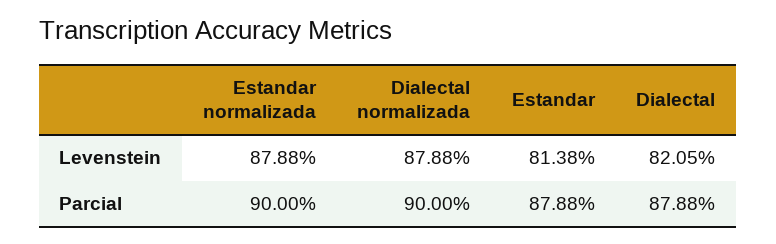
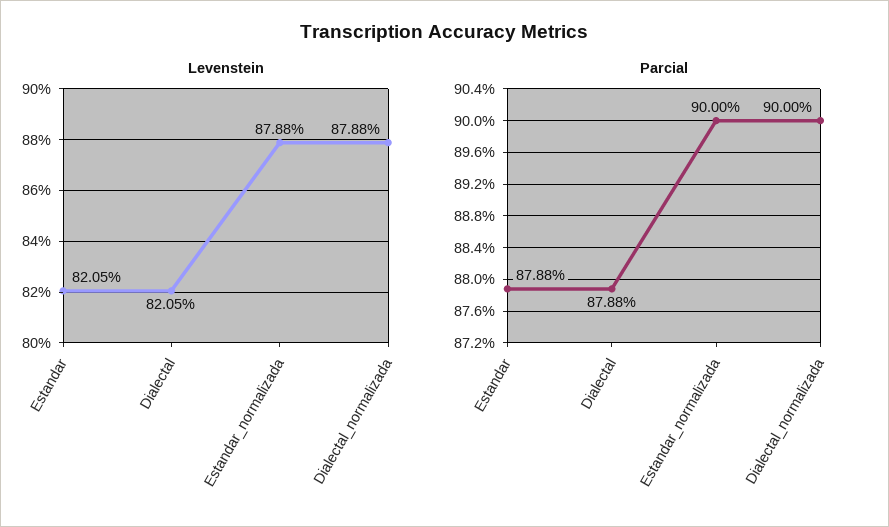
Levenstein, Estandar: 81.38 -> 82.05

